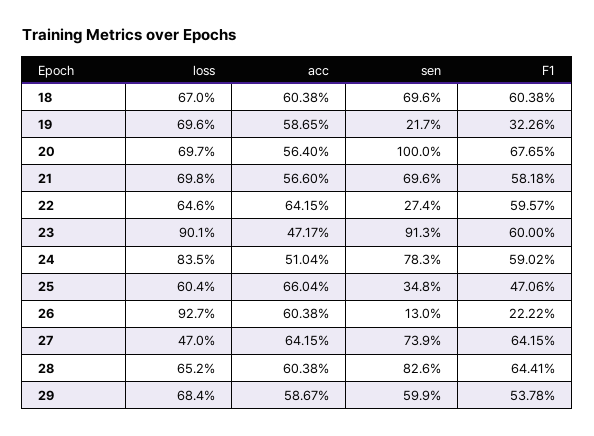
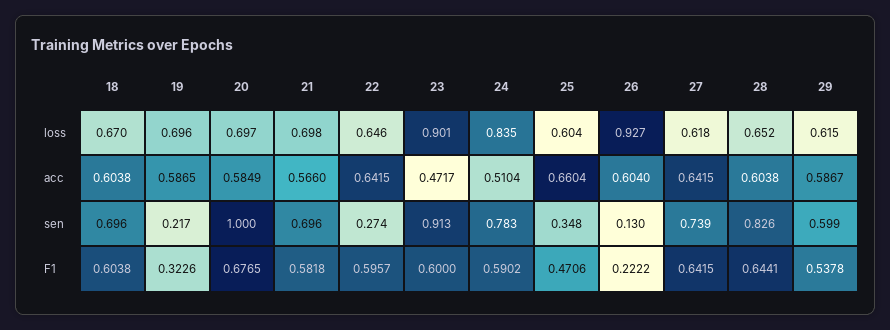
acc, 20: 0.564 -> 0.5849
acc, 26: 0.6038 -> 0.604
loss, 27: 0.47 -> 0.618
loss, 29: 0.684 -> 0.615

